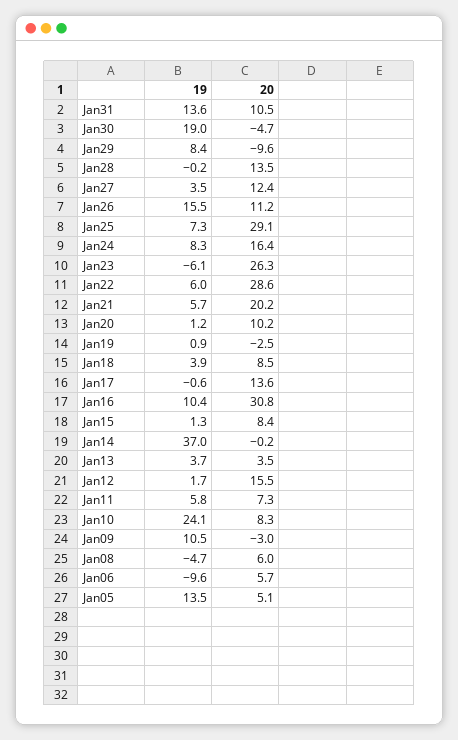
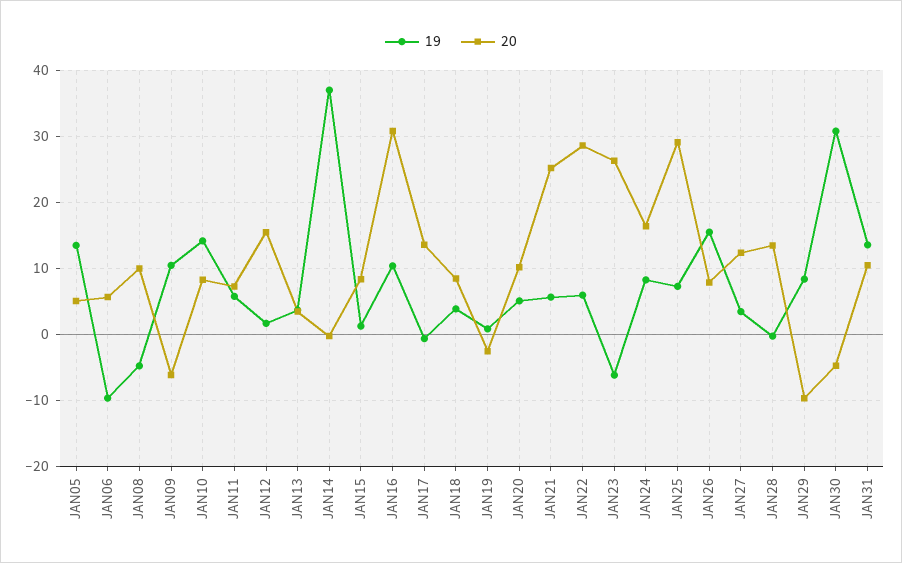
19, Jan30: 19 -> 31
20, Jan26: 11.2 -> 8
20, Jan21: 20.2 -> 25
19, Jan20: 1.2 -> 5
19, Jan10: 24.1 -> 14
20, Jan09: -3 -> -6
20, Jan08: 6 -> 10

